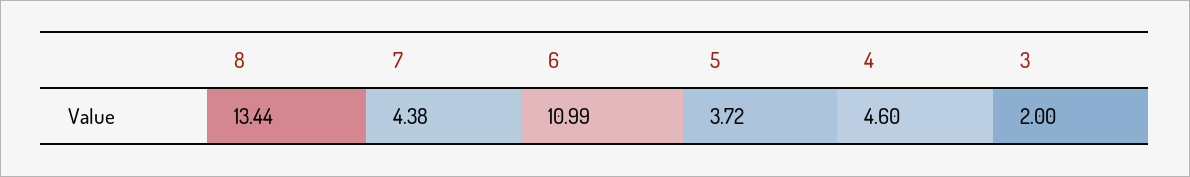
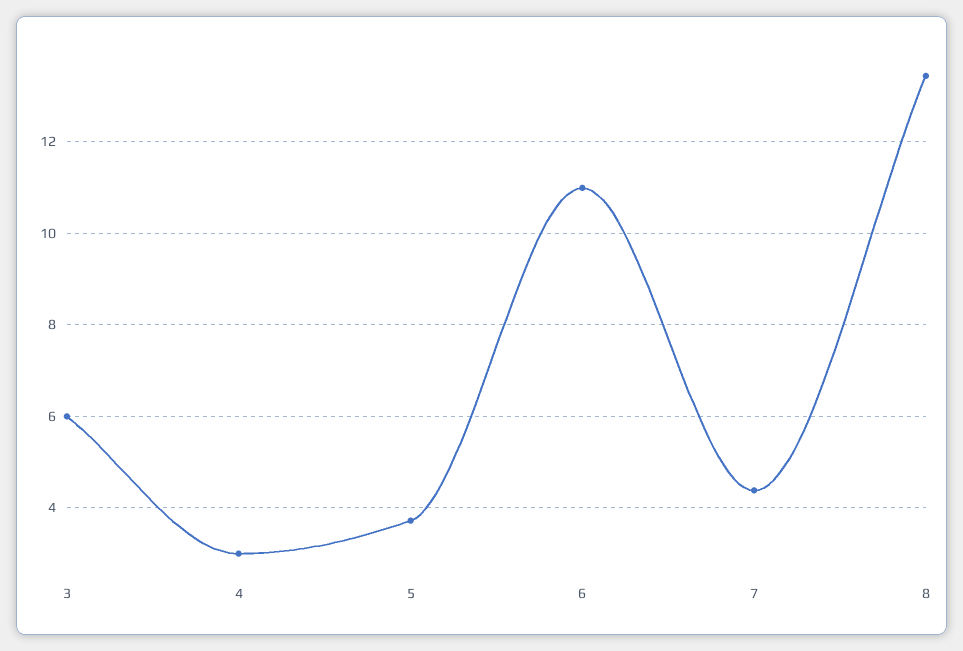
4: 4.6 -> 3
3: 2 -> 6

